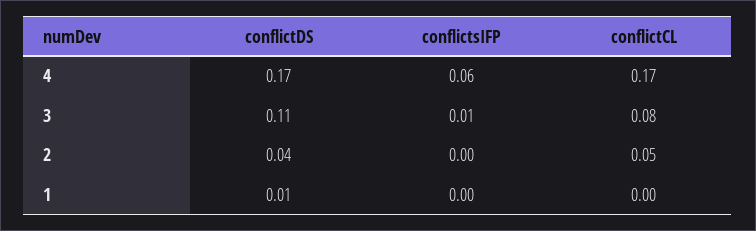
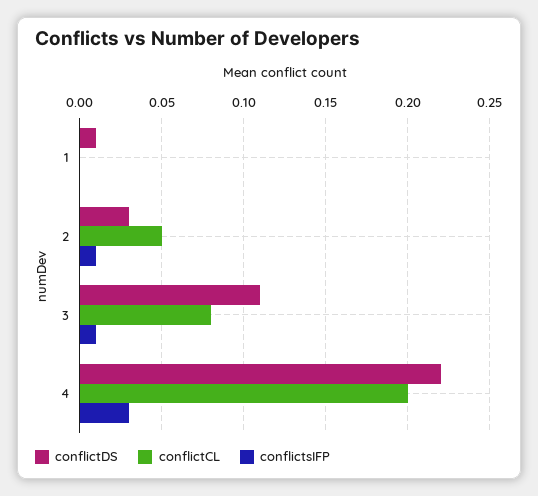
conflictDS, 4: 0.17 -> 0.22
conflictsIFP, 4: 0.06 -> 0.03
conflictCL, 4: 0.17 -> 0.2
conflictDS, 2: 0.04 -> 0.03
conflictsIFP, 2: 0 -> 0.01

